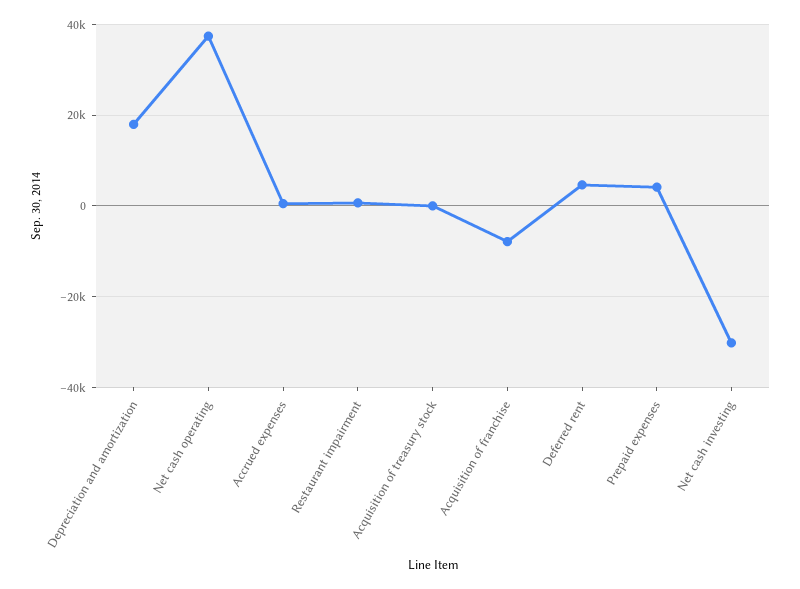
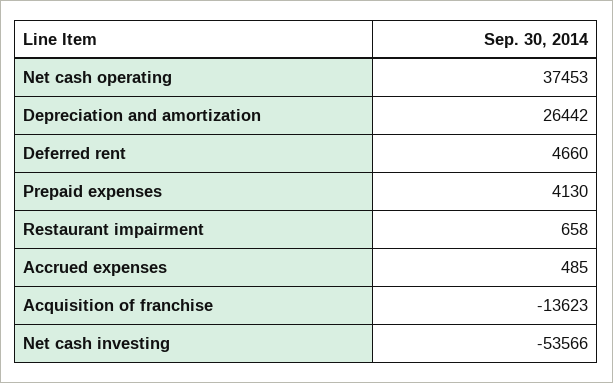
Depreciation and amortization: 18000 -> 26442
Acquisition of treasury stock: 0 -> none
Acquisition of franchise: -8000 -> -13623
Net cash investing: -30000 -> -53566

